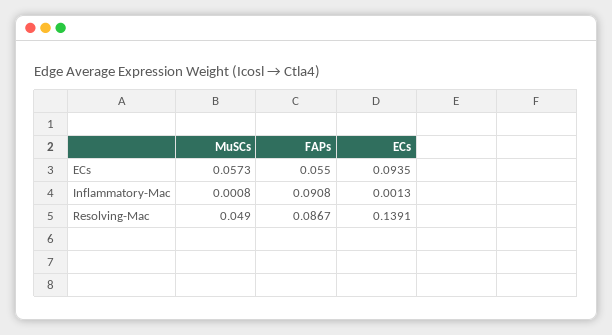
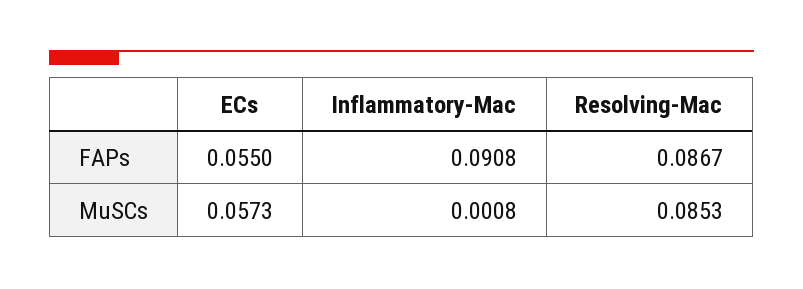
ECs, ECs: 0.0935 -> none
ECs, Inflammatory-Mac: 0.0013 -> none
MuSCs, Resolving-Mac: 0.049 -> 0.0853
ECs, Resolving-Mac: 0.1391 -> none

